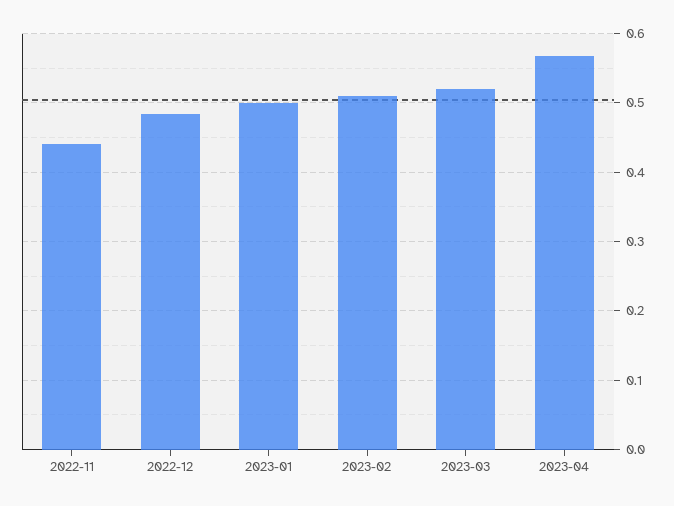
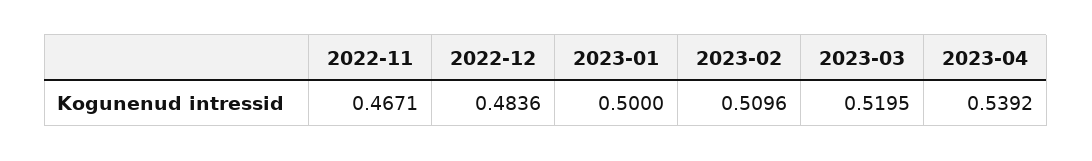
2022-11: 0.44 -> 0.4671
2023-04: 0.57 -> 0.5392

